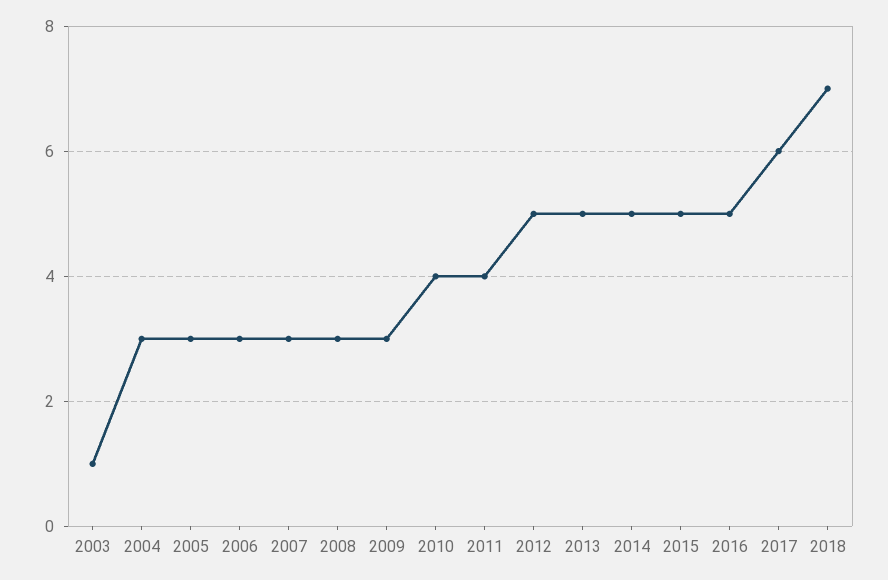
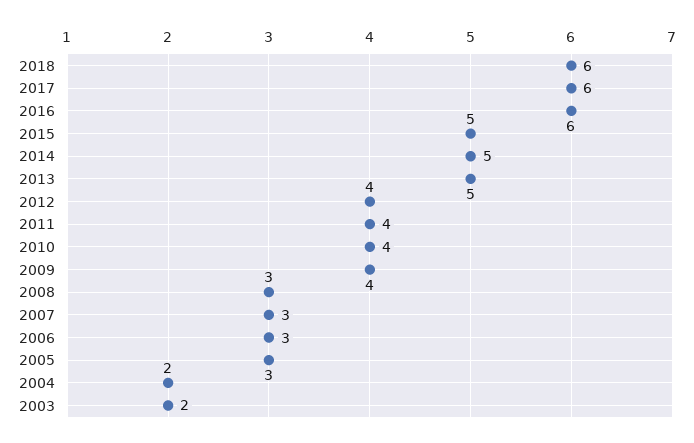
2003: 1 -> 2
2004: 3 -> 2
2009: 3 -> 4
2012: 5 -> 4
2016: 5 -> 6
2018: 7 -> 6

